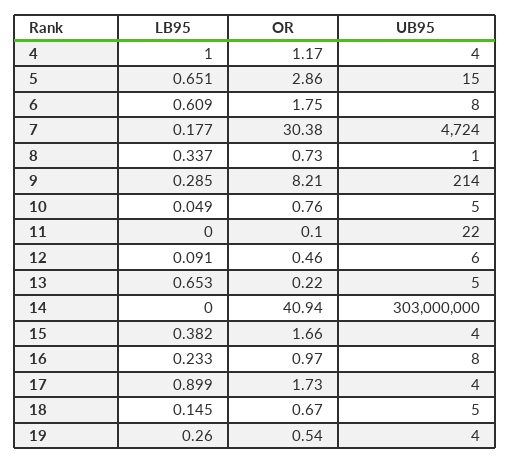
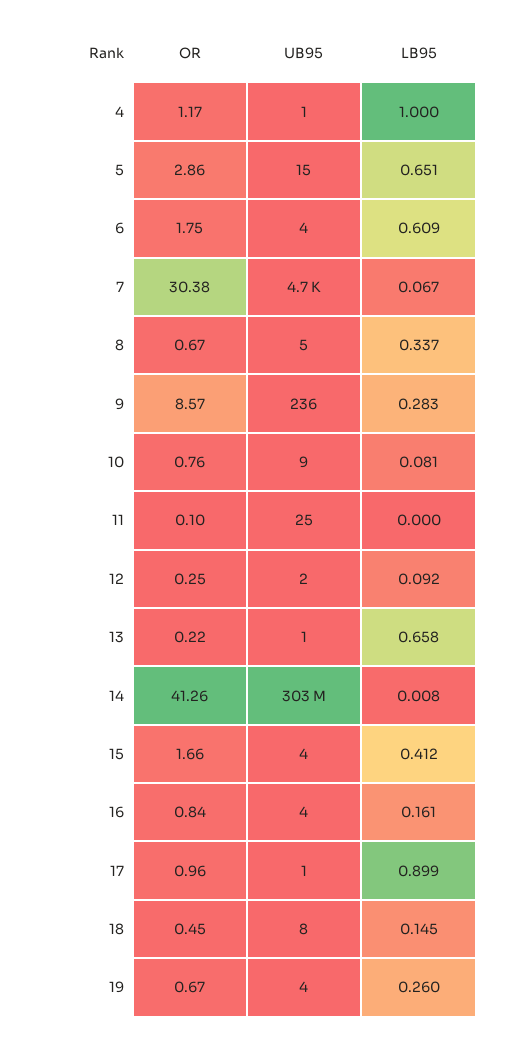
UB95, 4: 4 -> 1
UB95, 6: 8 -> 4
LB95, 7: 0.177 -> 0.067
OR, 8: 0.73 -> 0.67
UB95, 8: 1 -> 5
LB95, 9: 0.285 -> 0.283
OR, 9: 8.21 -> 8.57
UB95, 9: 214 -> 236
LB95, 10: 0.049 -> 0.081
UB95, 10: 5 -> 9
UB95, 11: 22 -> 25
LB95, 12: 0.091 -> 0.092
OR, 12: 0.46 -> 0.25
UB95, 12: 6 -> 2
LB95, 13: 0.653 -> 0.658
UB95, 13: 5 -> 1
LB95, 14: 0 -> 0.008
OR, 14: 40.94 -> 41.26
LB95, 15: 0.382 -> 0.412
LB95, 16: 0.233 -> 0.161
OR, 16: 0.97 -> 0.84
UB95, 16: 8 -> 4
OR, 17: 1.73 -> 0.96
UB95, 17: 4 -> 1
OR, 18: 0.67 -> 0.45
UB95, 18: 5 -> 8
OR, 19: 0.54 -> 0.67

